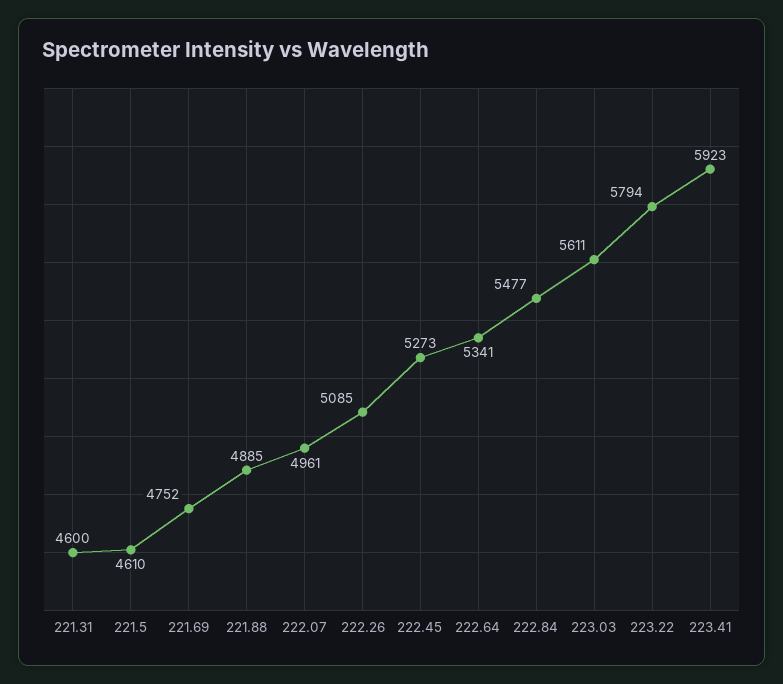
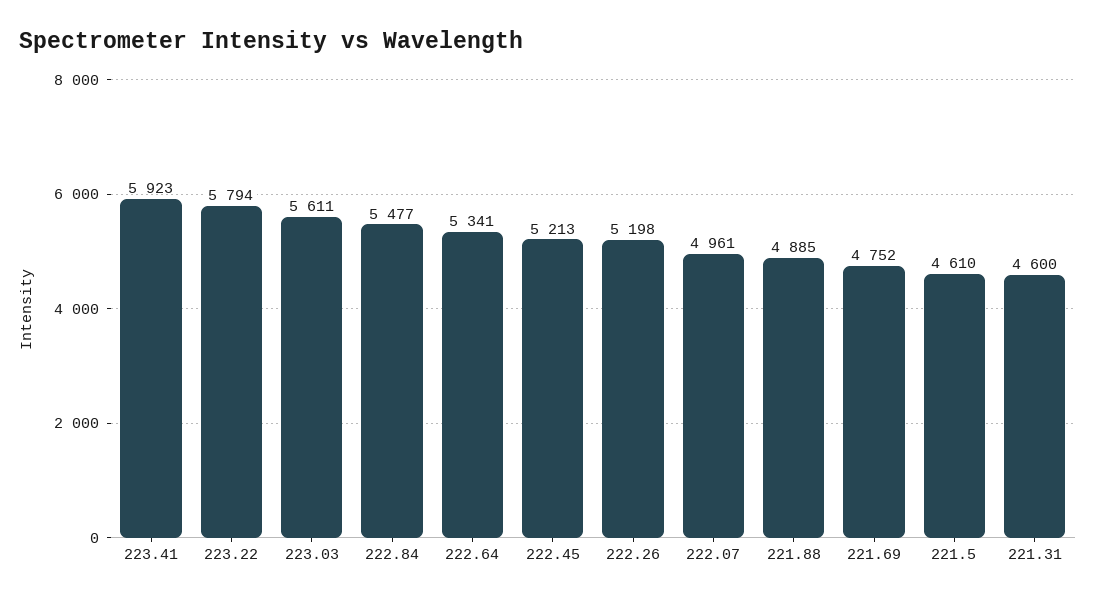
222.26: 5085 -> 5198
222.45: 5273 -> 5213

